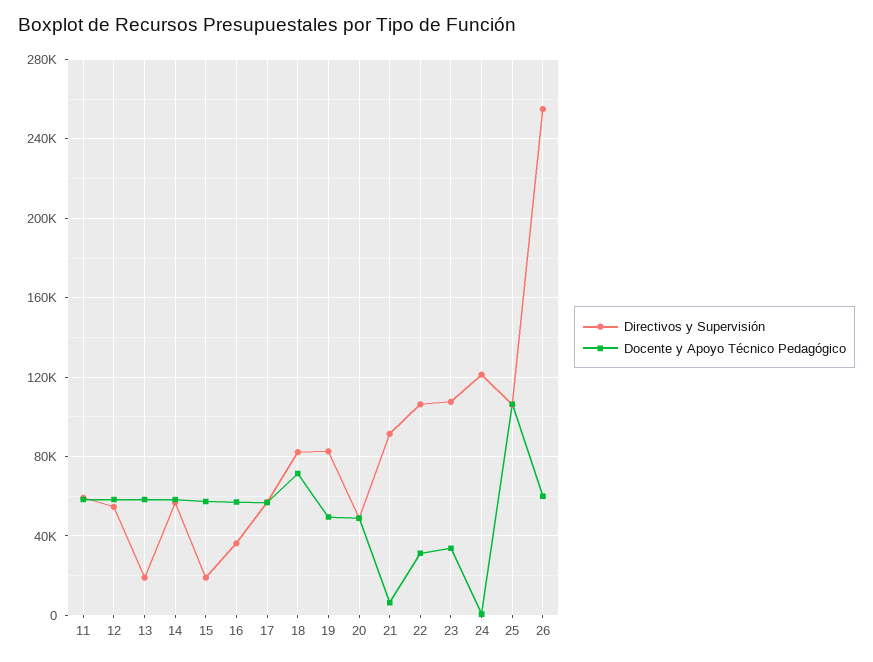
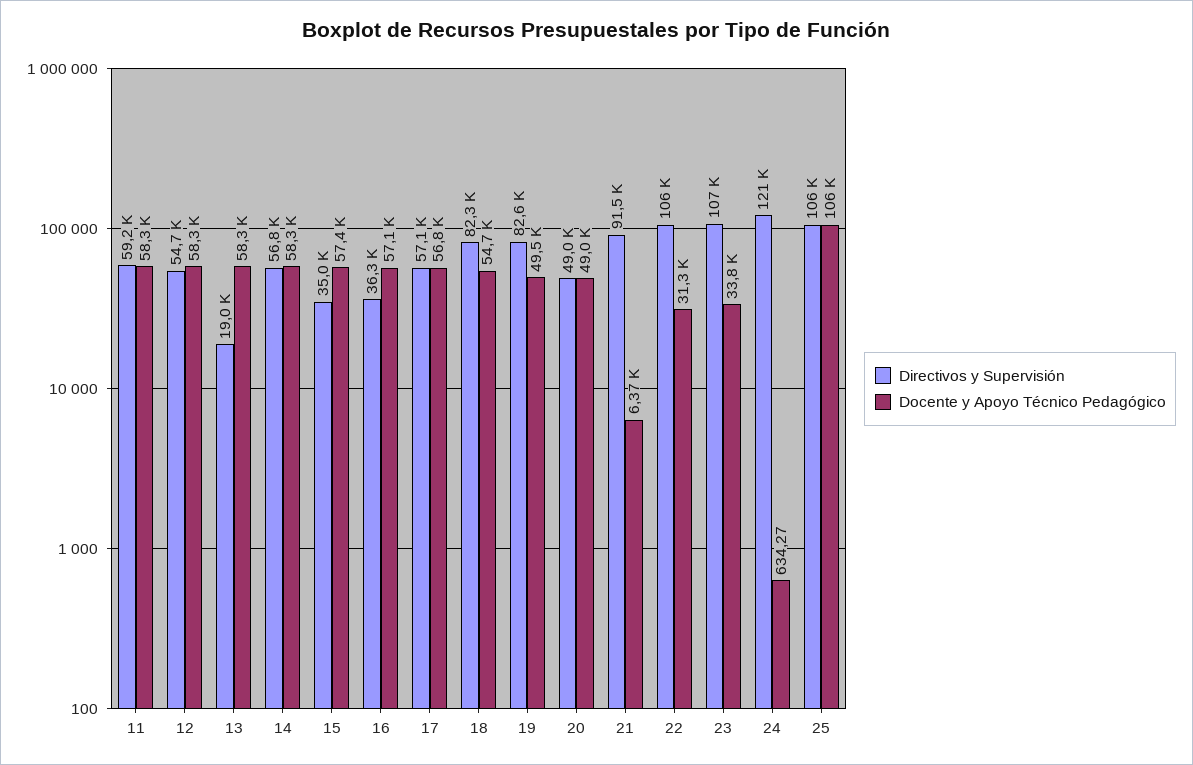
Directivos y Supervisión, 15: 20000 -> 35000
Docente y Apoyo Técnico Pedagógico, 18: 70000 -> 54700
Directivos y Supervisión, 26: 255000 -> none
Docente y Apoyo Técnico Pedagógico, 26: 60000 -> none

